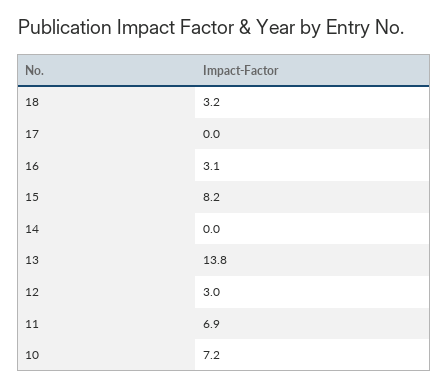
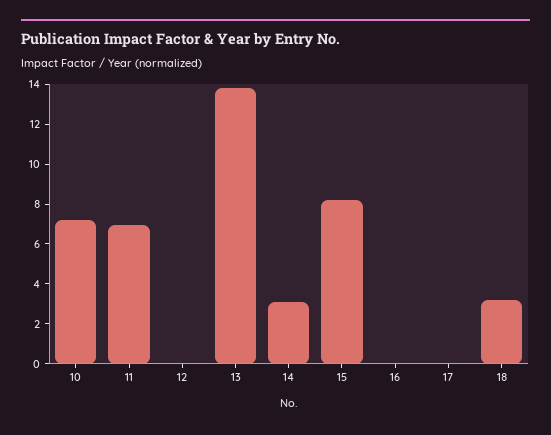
16: 3.1 -> 0
14: 0 -> 3
12: 3 -> 0

